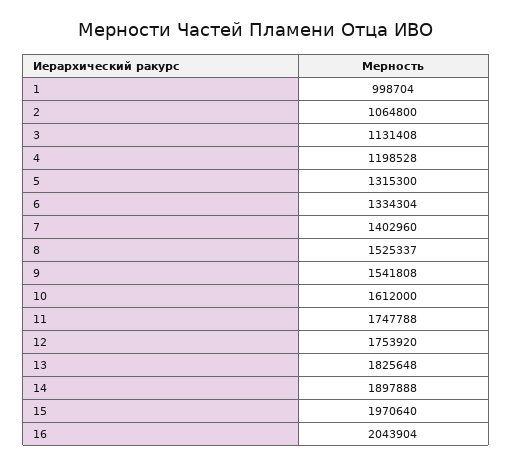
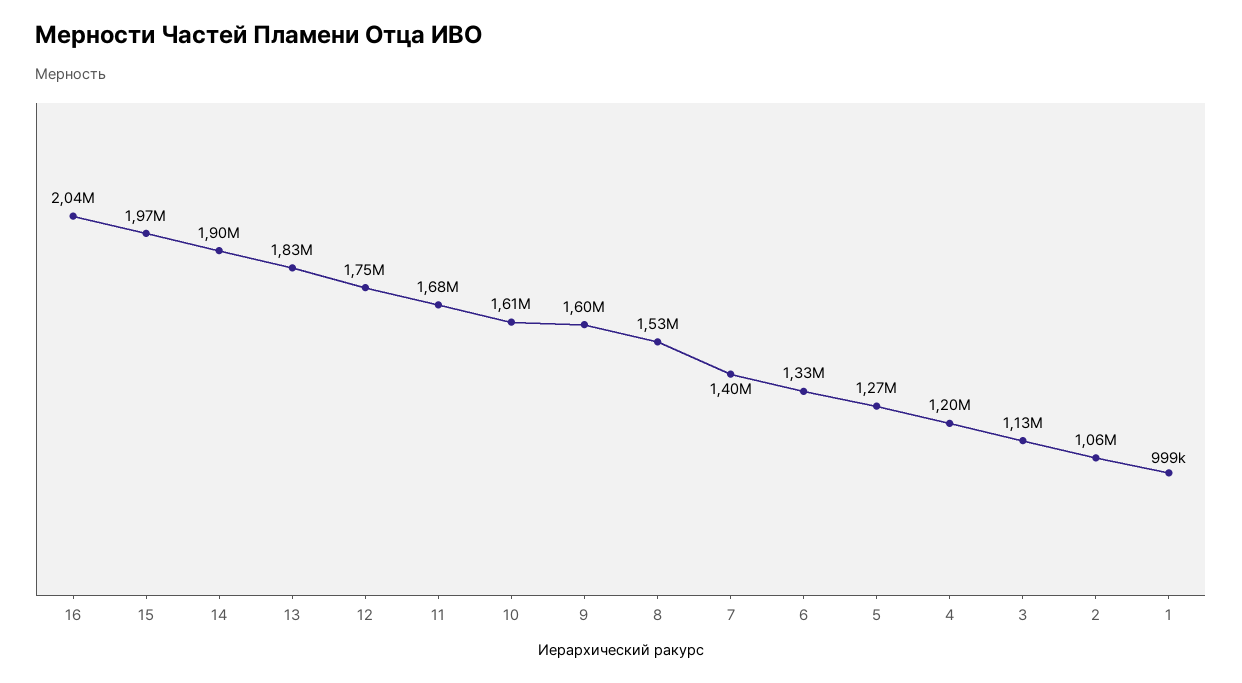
5: 1315300 -> 1270000
9: 1541808 -> 1600000
11: 1747788 -> 1680000

